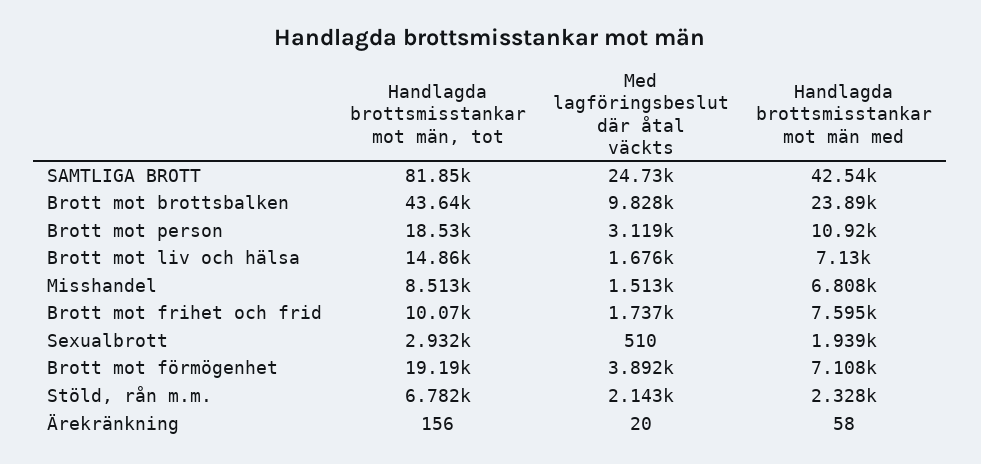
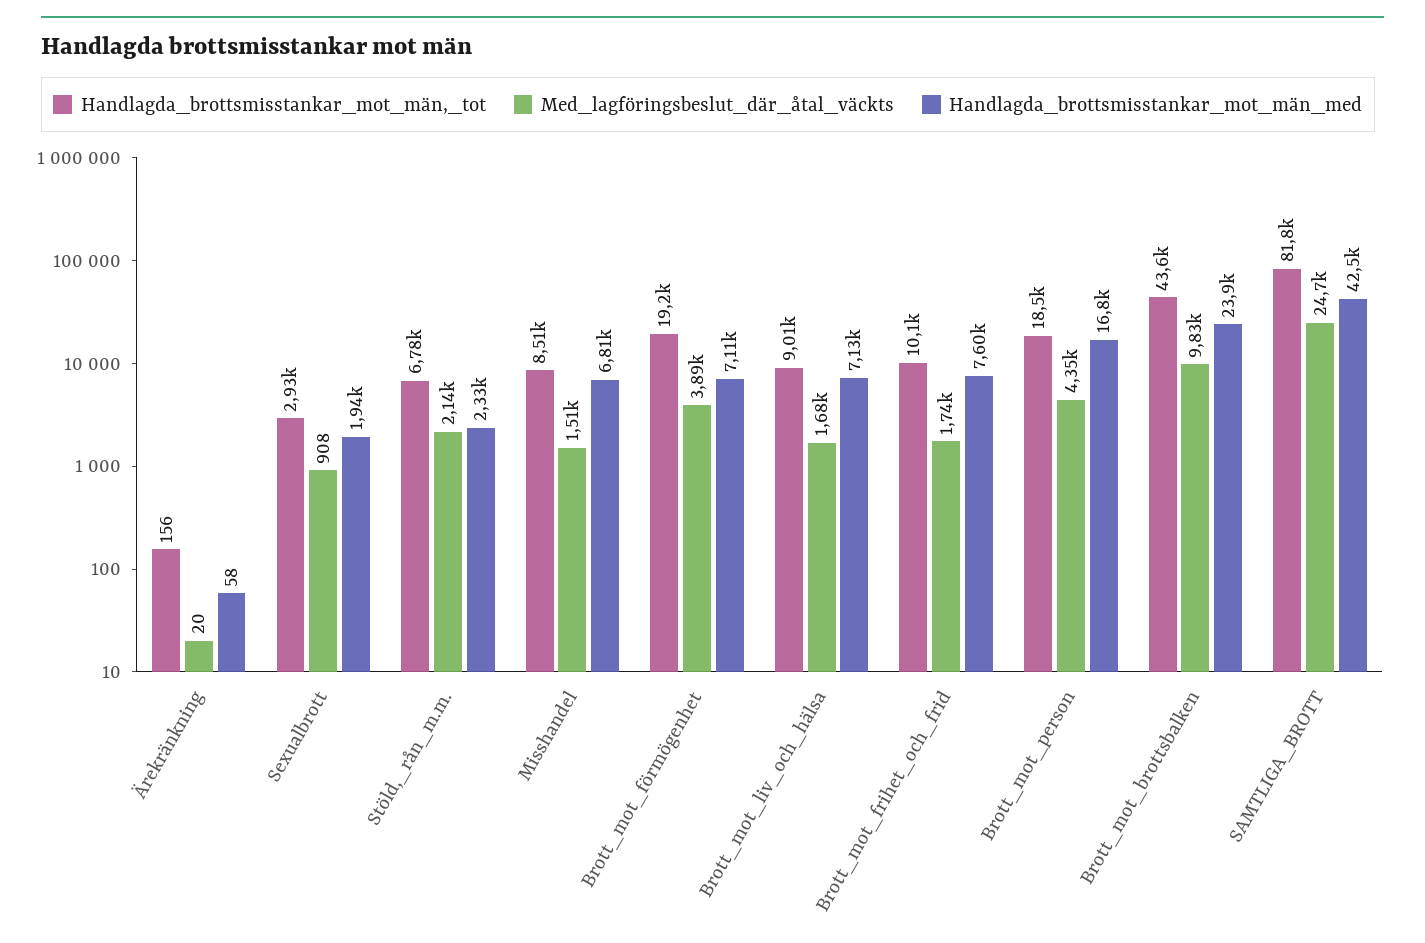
Med lagföringsbeslut där åtal väckts, Brott mot person: 3119 -> 4350
Handlagda brottsmisstankar mot män med, Brott mot person: 10920 -> 16800
Handlagda brottsmisstankar mot män, tot, Brott mot liv och hälsa: 14860 -> 9010
Med lagföringsbeslut där åtal väckts, Sexualbrott: 510 -> 908

